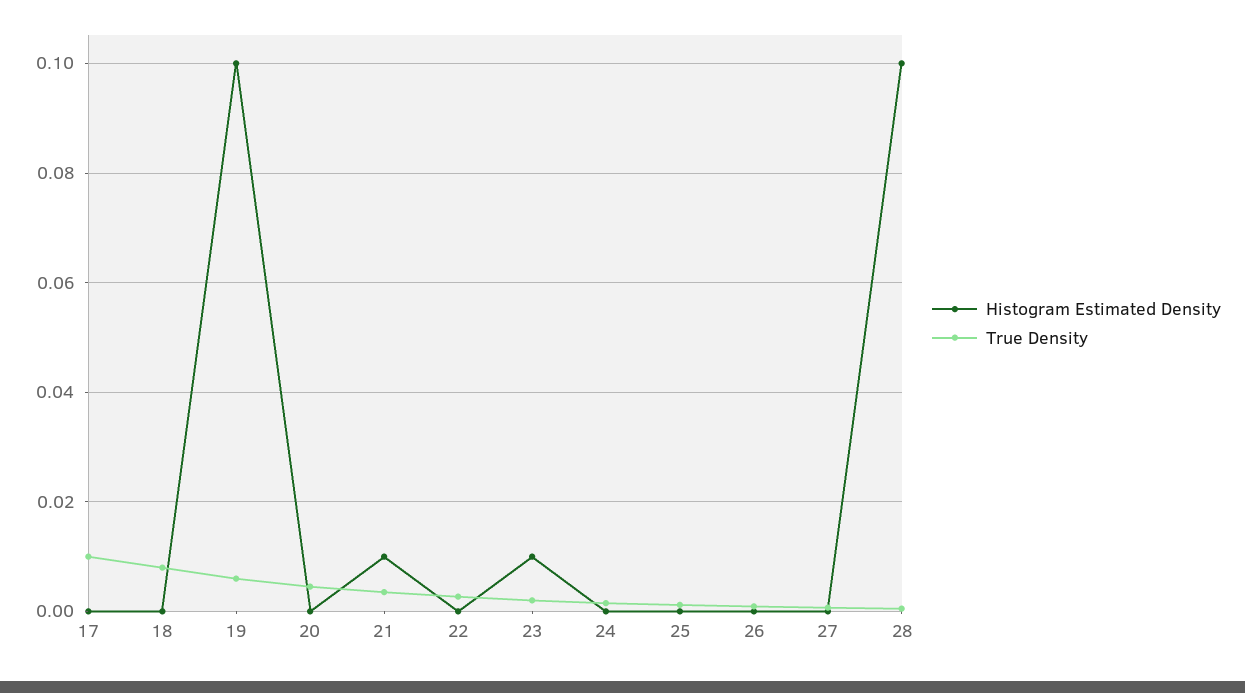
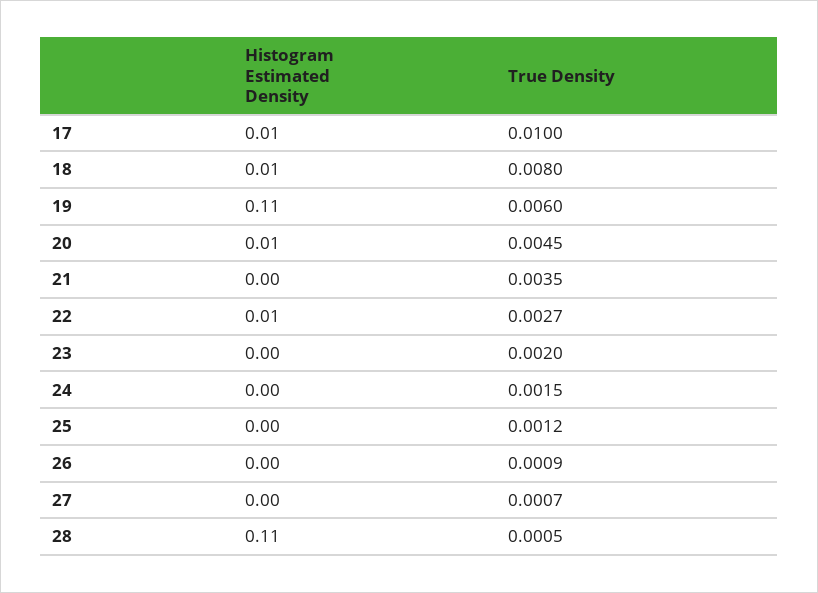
Histogram Estimated Density, 17: 0 -> 0.01
Histogram Estimated Density, 18: 0 -> 0.01
Histogram Estimated Density, 19: 0.1 -> 0.11
Histogram Estimated Density, 20: 0 -> 0.01
Histogram Estimated Density, 21: 0.01 -> 0
Histogram Estimated Density, 22: 0 -> 0.01
Histogram Estimated Density, 23: 0.01 -> 0
Histogram Estimated Density, 28: 0.1 -> 0.11

